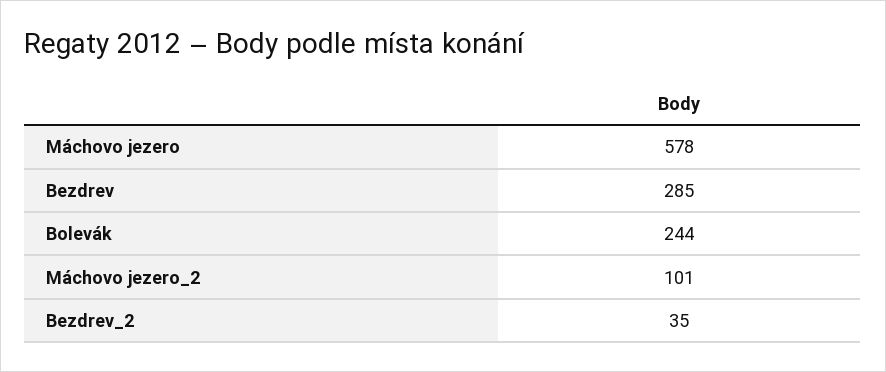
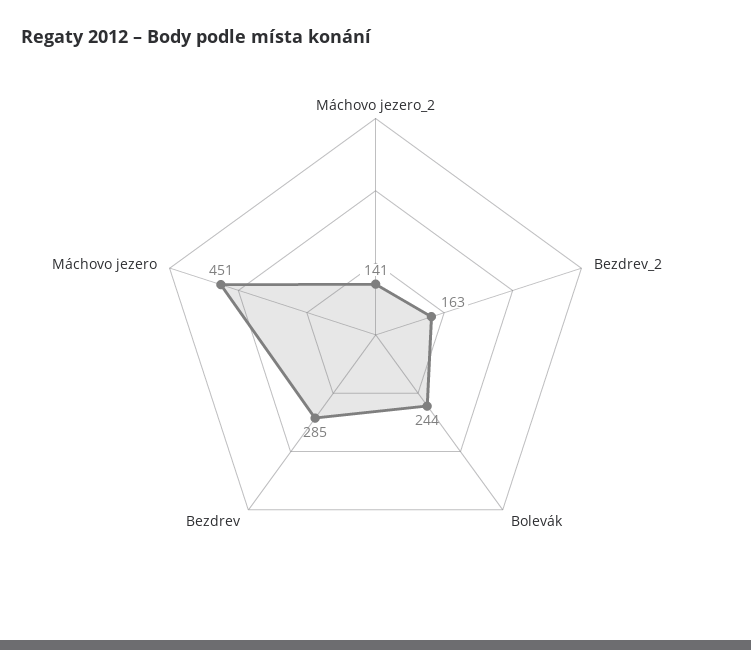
Máchovo jezero: 578 -> 451
Máchovo jezero_2: 101 -> 141
Bezdrev_2: 35 -> 163

